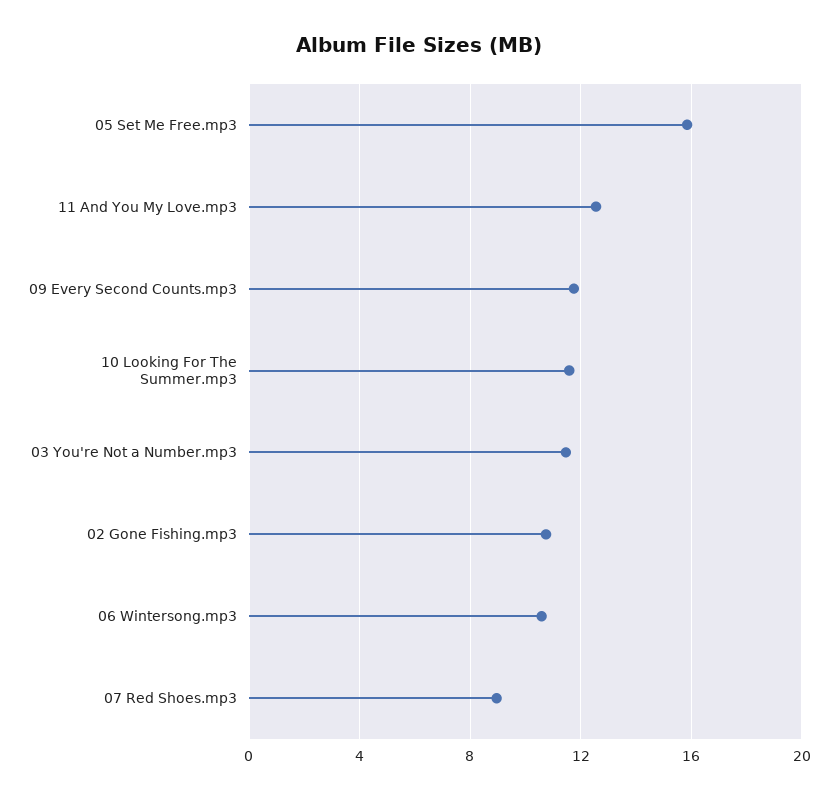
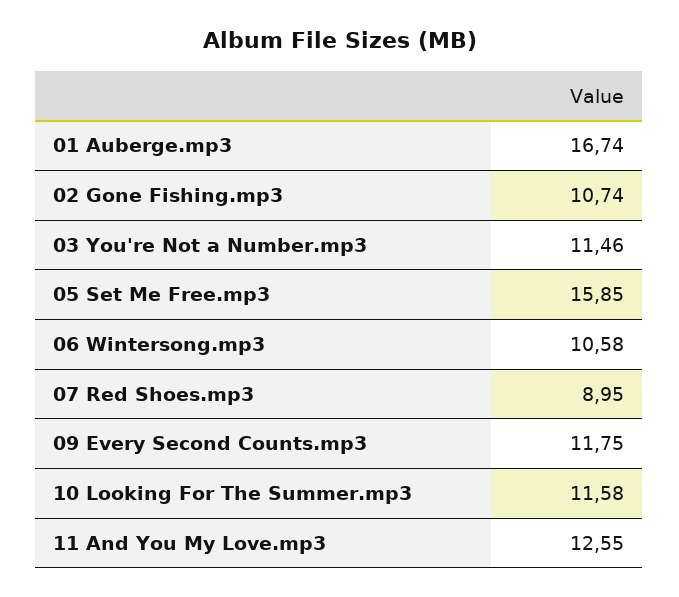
01 Auberge.mp3: none -> 16.74

